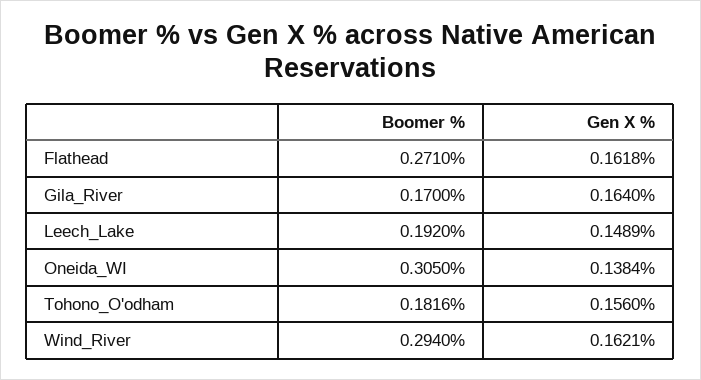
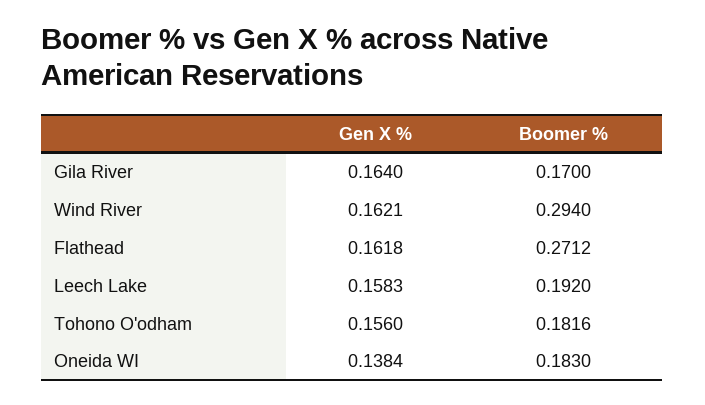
Boomer %, Flathead: 0.271 -> 0.2712
Gen X %, Leech_Lake: 0.1489 -> 0.1583
Boomer %, Oneida_WI: 0.305 -> 0.183

